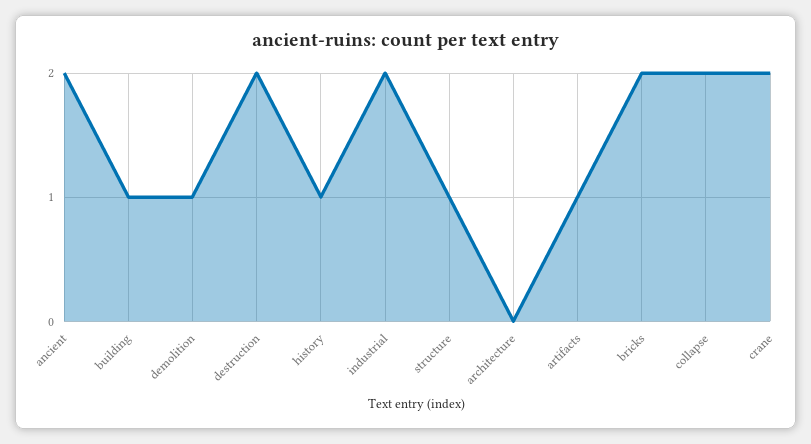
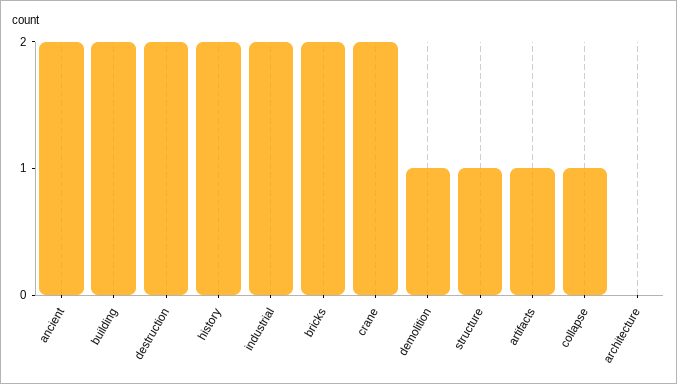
building: 1 -> 2
history: 1 -> 2
collapse: 2 -> 1

